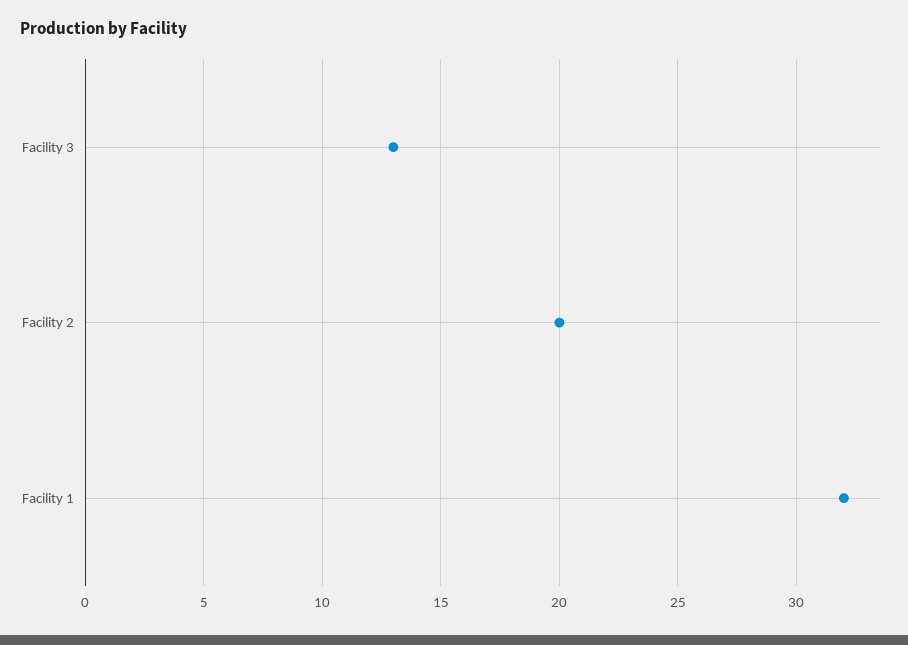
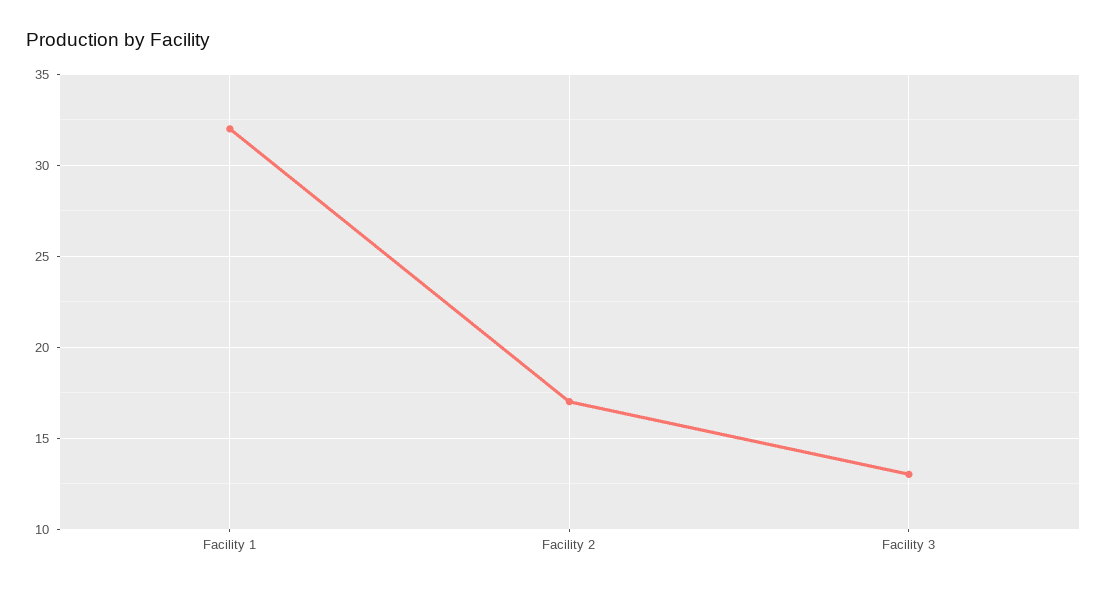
Facility 2: 20 -> 17

